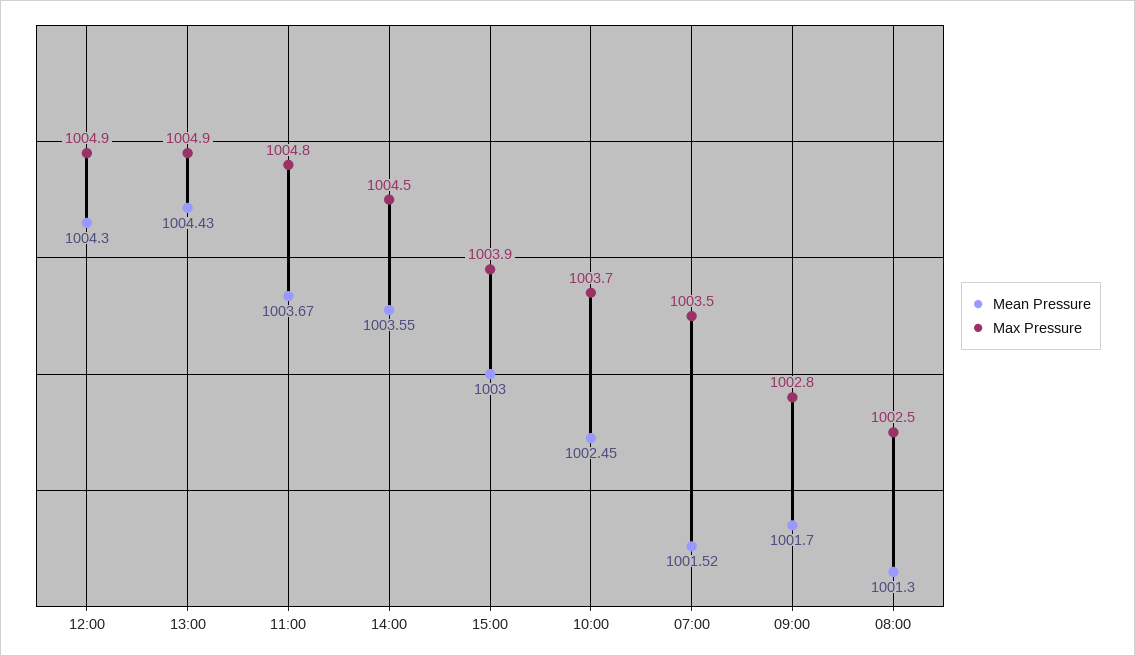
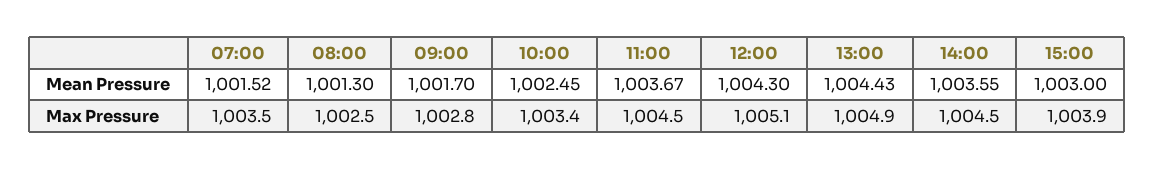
Max Pressure, 12:00: 1004.9 -> 1005.1
Max Pressure, 11:00: 1004.8 -> 1004.5
Max Pressure, 10:00: 1003.7 -> 1003.4

